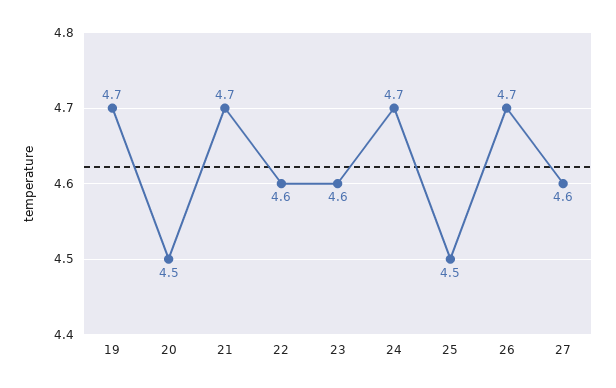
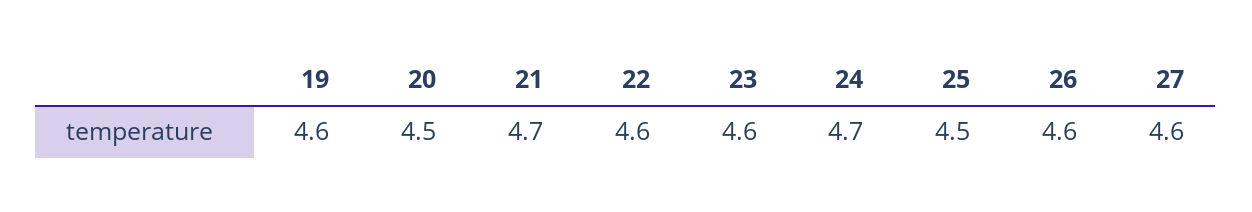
19: 4.7 -> 4.6
26: 4.7 -> 4.6

